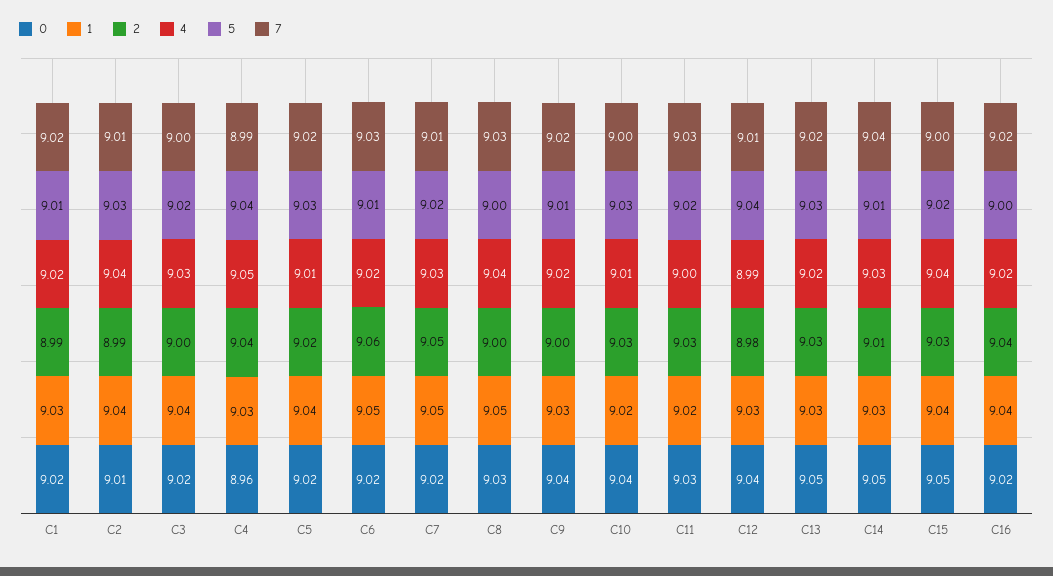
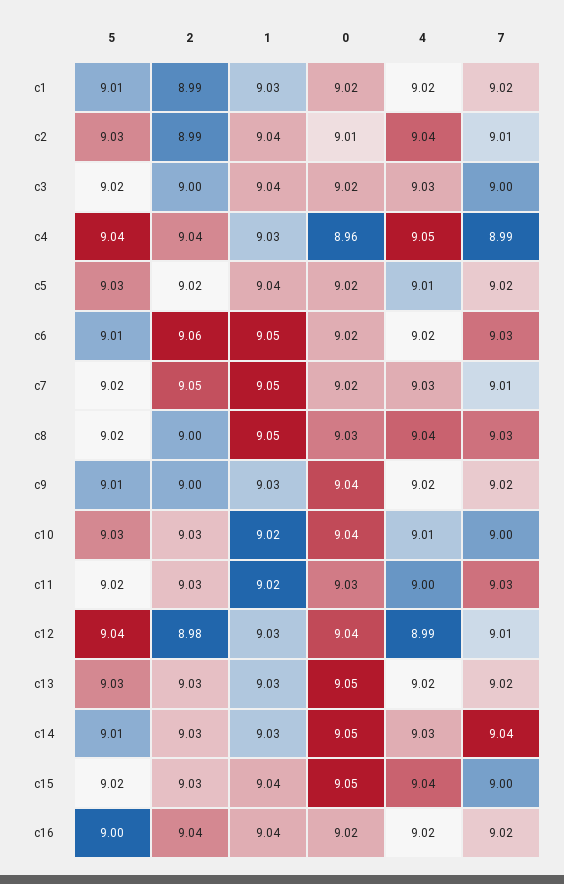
5, C8: 9 -> 9.02
2, C14: 9.01 -> 9.03

